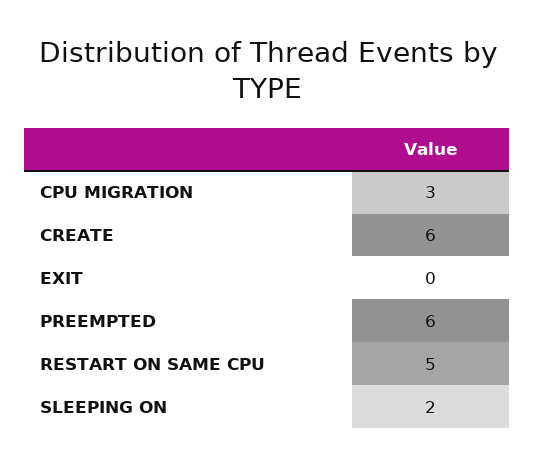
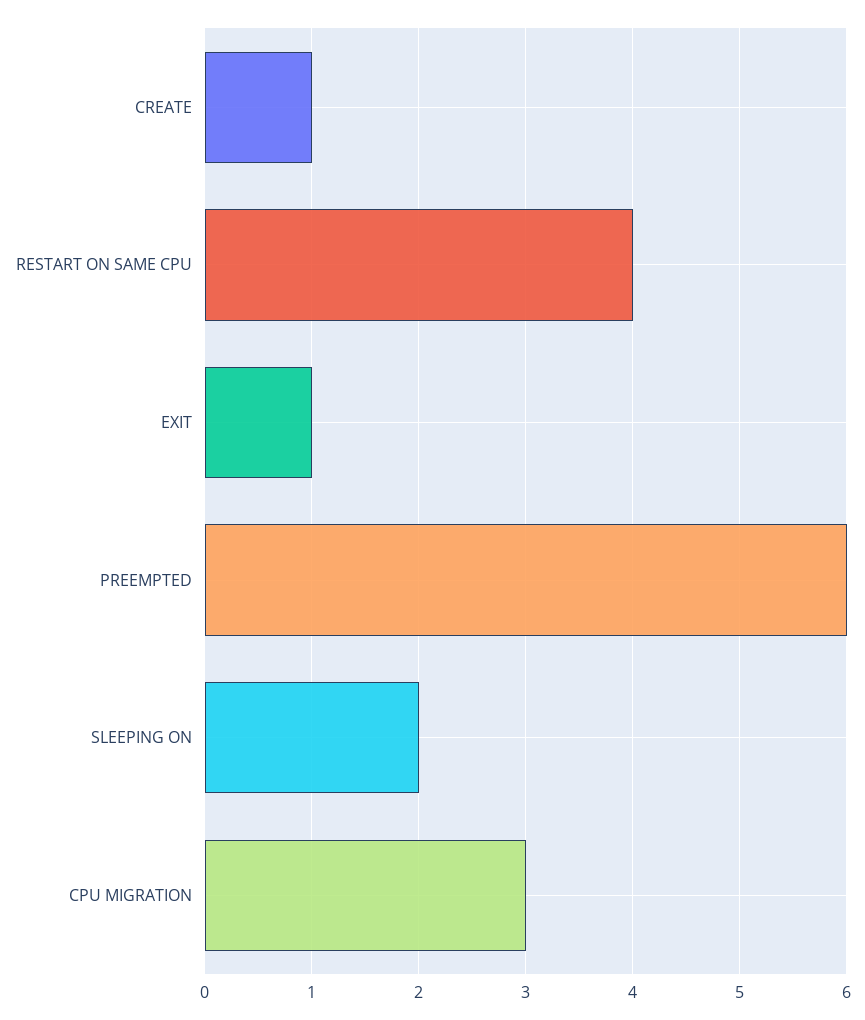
CREATE: 6 -> 1
EXIT: 0 -> 1
RESTART ON SAME CPU: 5 -> 4

